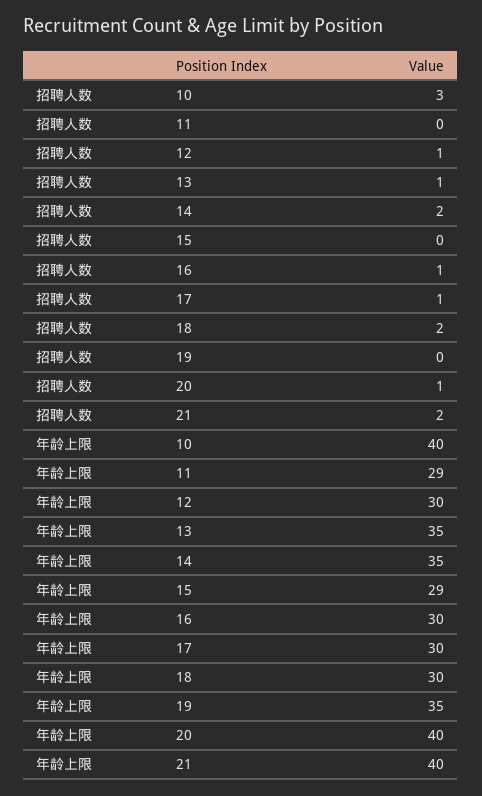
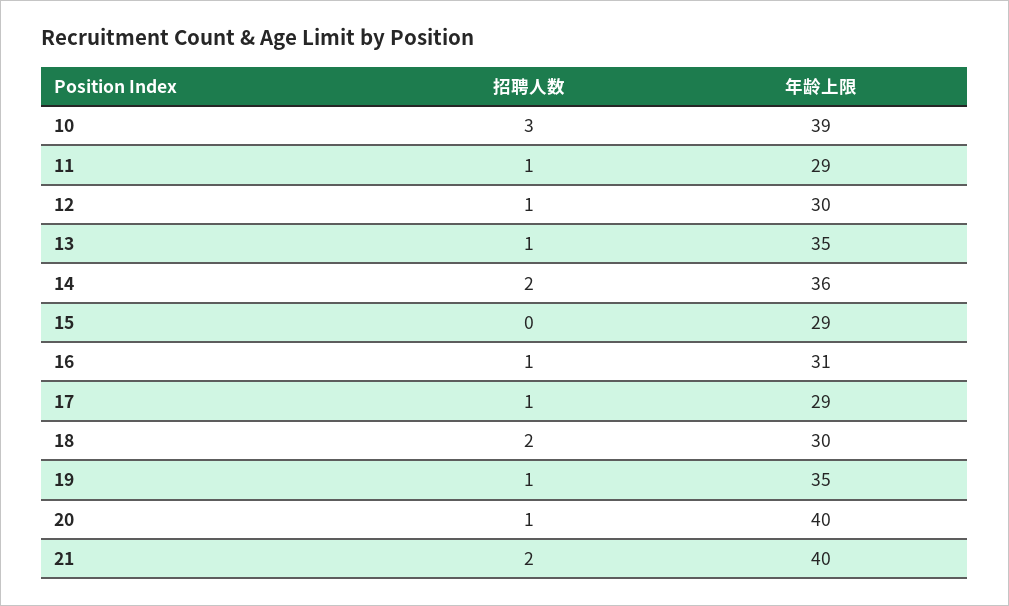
招聘人数, 11: 0 -> 1
招聘人数, 19: 0 -> 1
年龄上限, 10: 40 -> 39
年龄上限, 14: 35 -> 36
年龄上限, 16: 30 -> 31
年龄上限, 17: 30 -> 29

